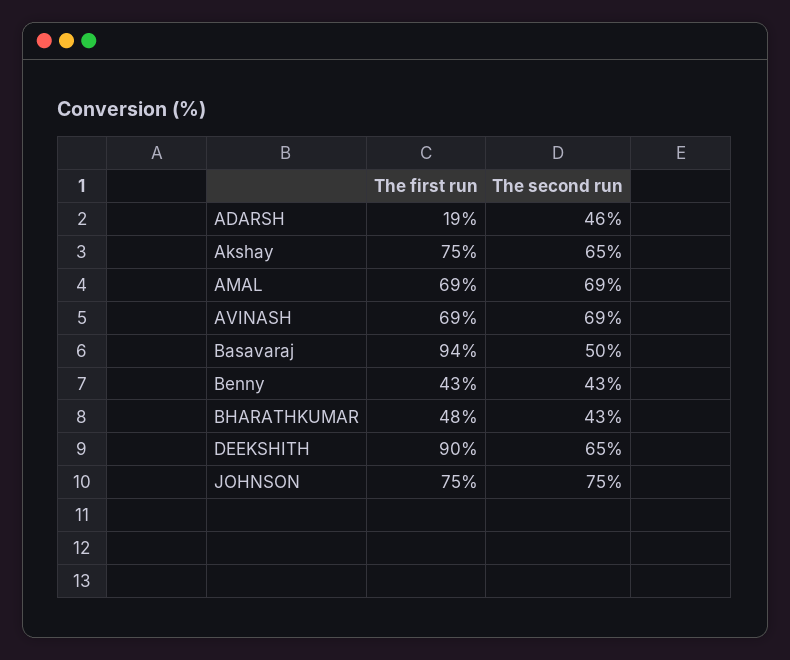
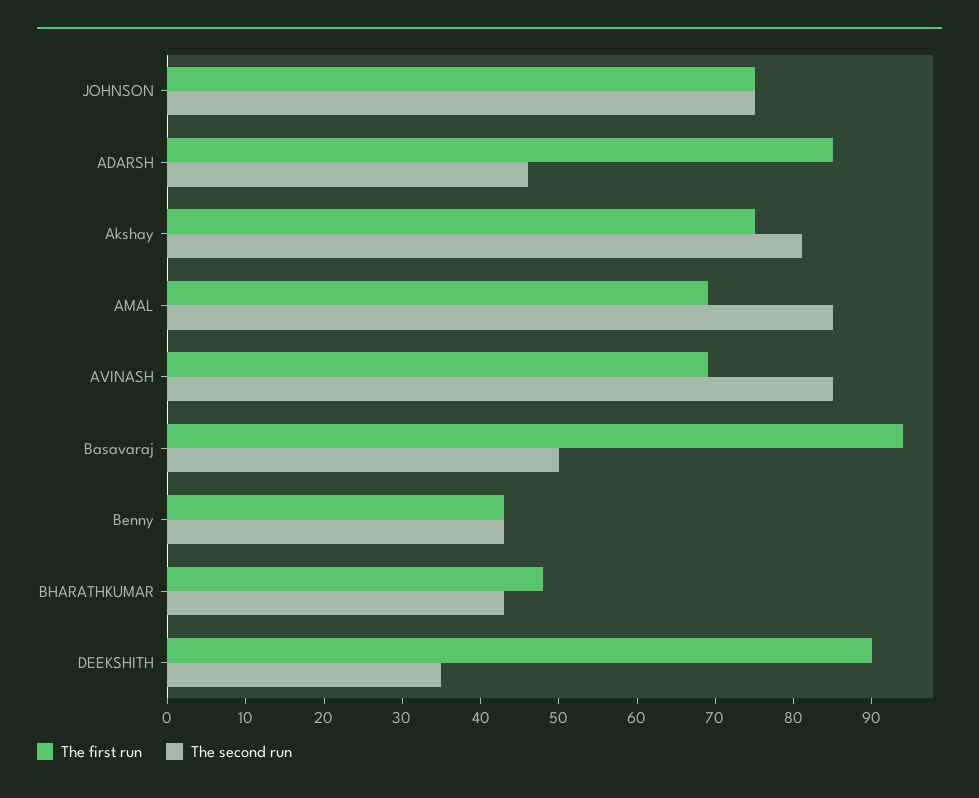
The first run, ADARSH: 19 -> 85
The second run, Akshay: 65 -> 80
The second run, AMAL: 69 -> 85
The second run, AVINASH: 69 -> 85
The second run, DEEKSHITH: 65 -> 35

